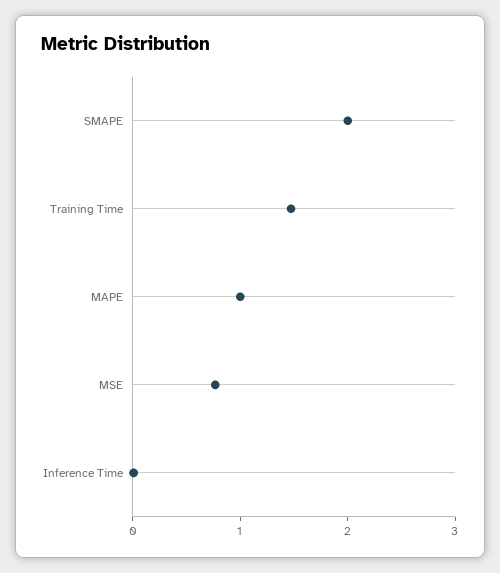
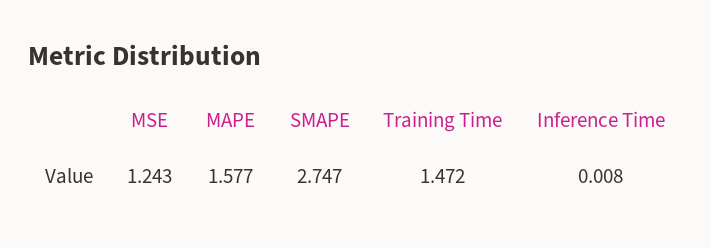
SMAPE: 2 -> 2.747
MAPE: 1 -> 1.577
MSE: 0.8 -> 1.243

